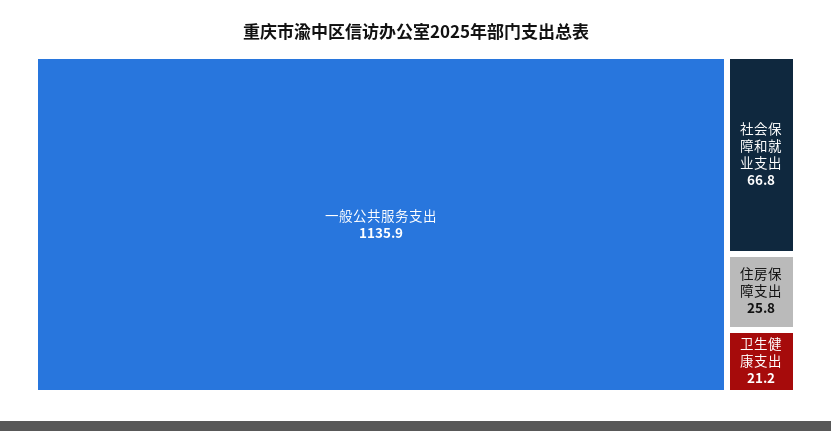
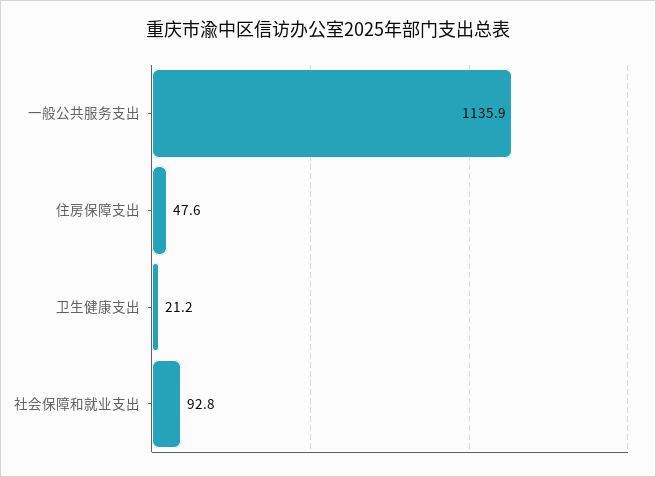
社会保障和就业支出: 66.8 -> 92.8
住房保障支出: 25.8 -> 47.6

